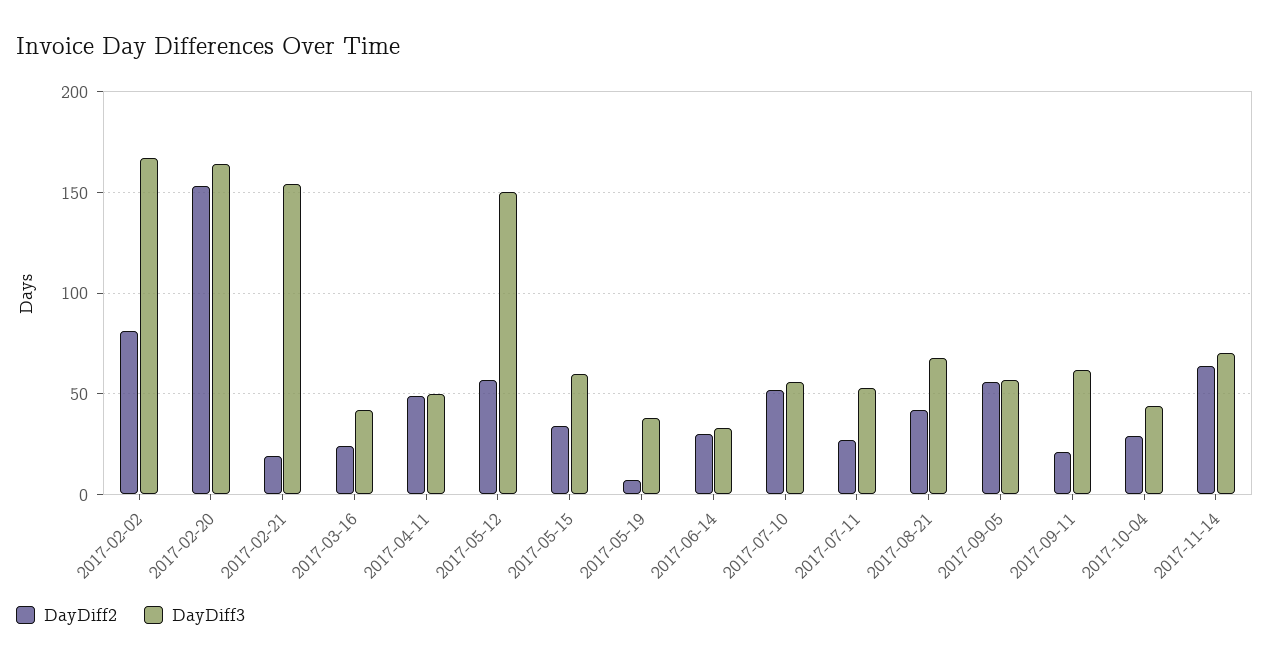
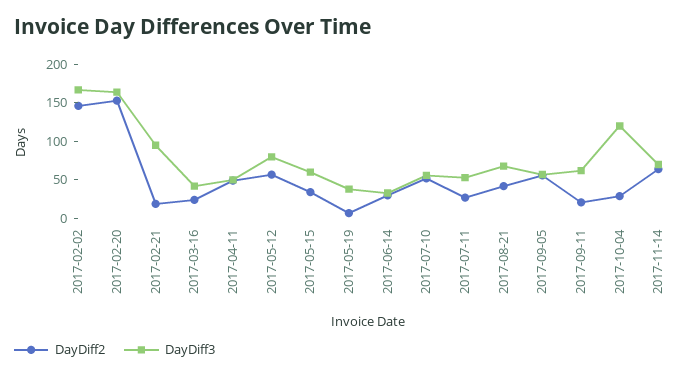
DayDiff2, 2017-02-02: 80 -> 150
DayDiff3, 2017-02-21: 155 -> 100
DayDiff3, 2017-05-12: 150 -> 75
DayDiff3, 2017-10-04: 45 -> 125

